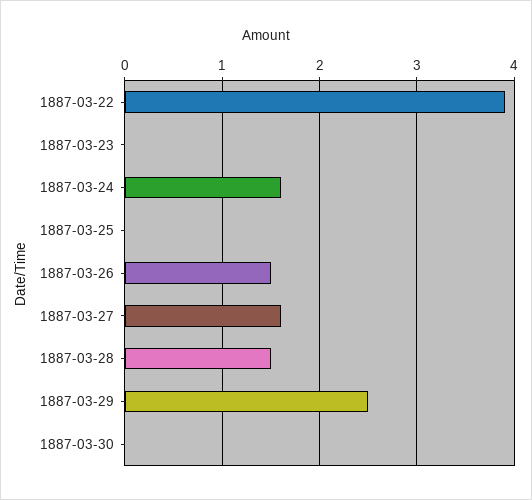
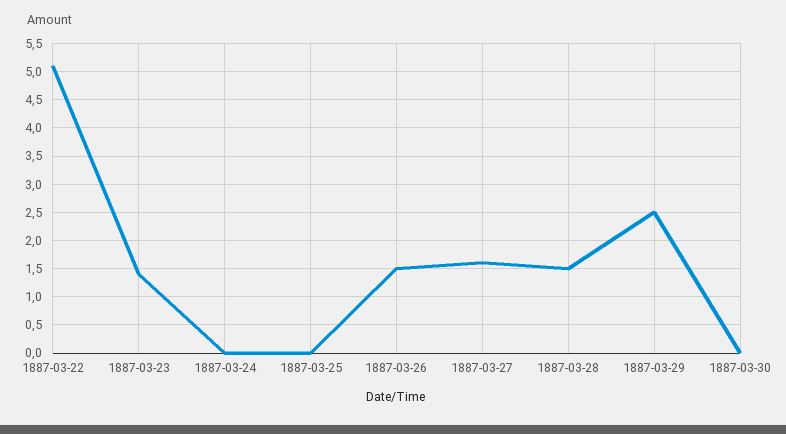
1887-03-22: 3.9 -> 5
1887-03-23: 0 -> 1.5
1887-03-24: 1.6 -> 0

